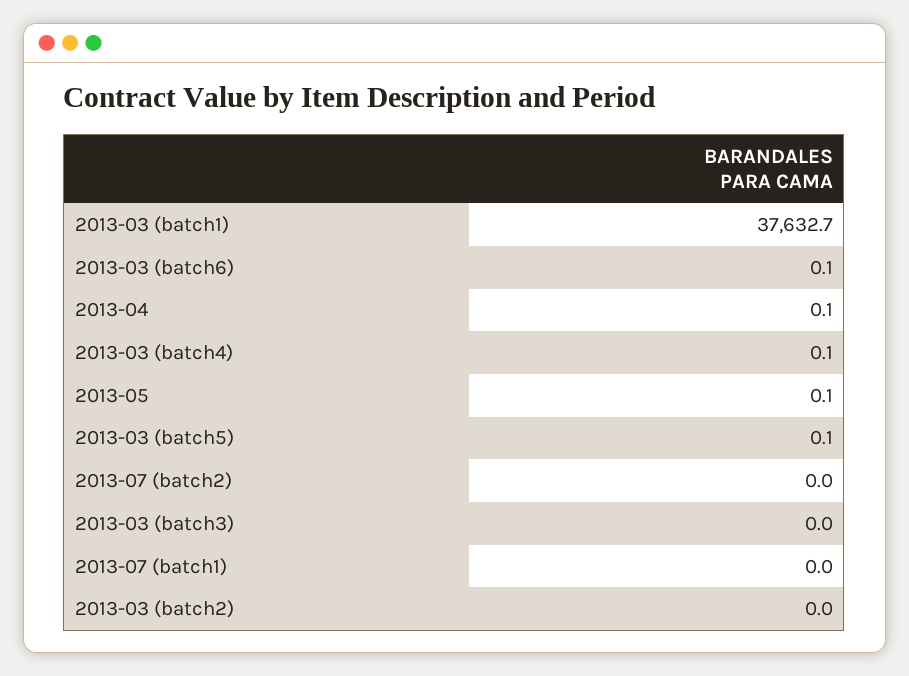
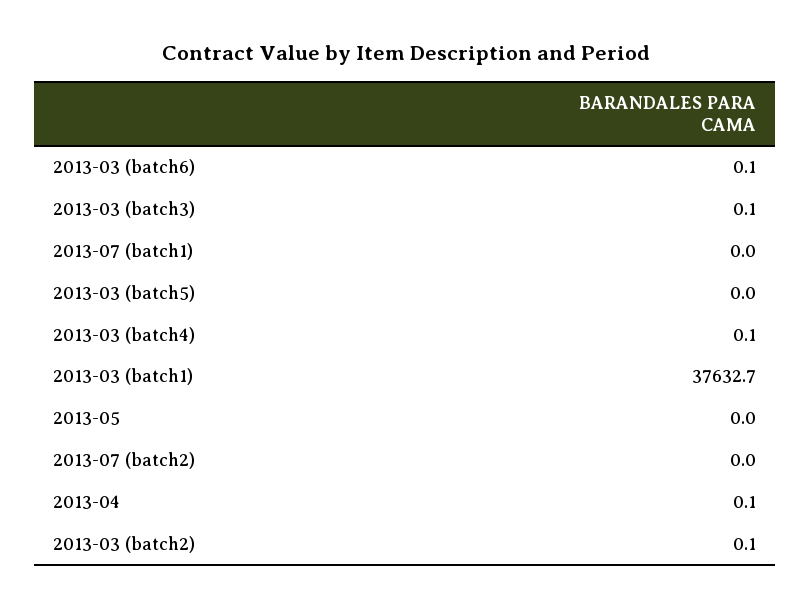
2013-05: 0.1 -> 0
2013-03 (batch5): 0.1 -> 0
2013-03 (batch3): 0 -> 0.1
2013-03 (batch2): 0 -> 0.1

